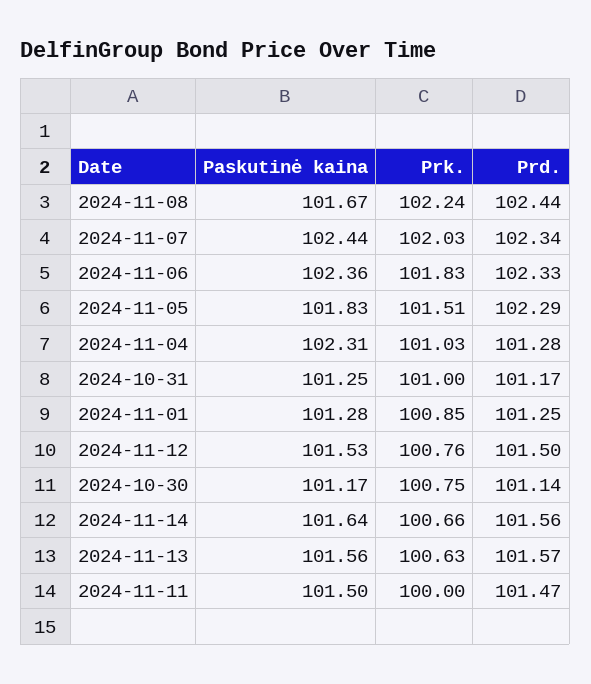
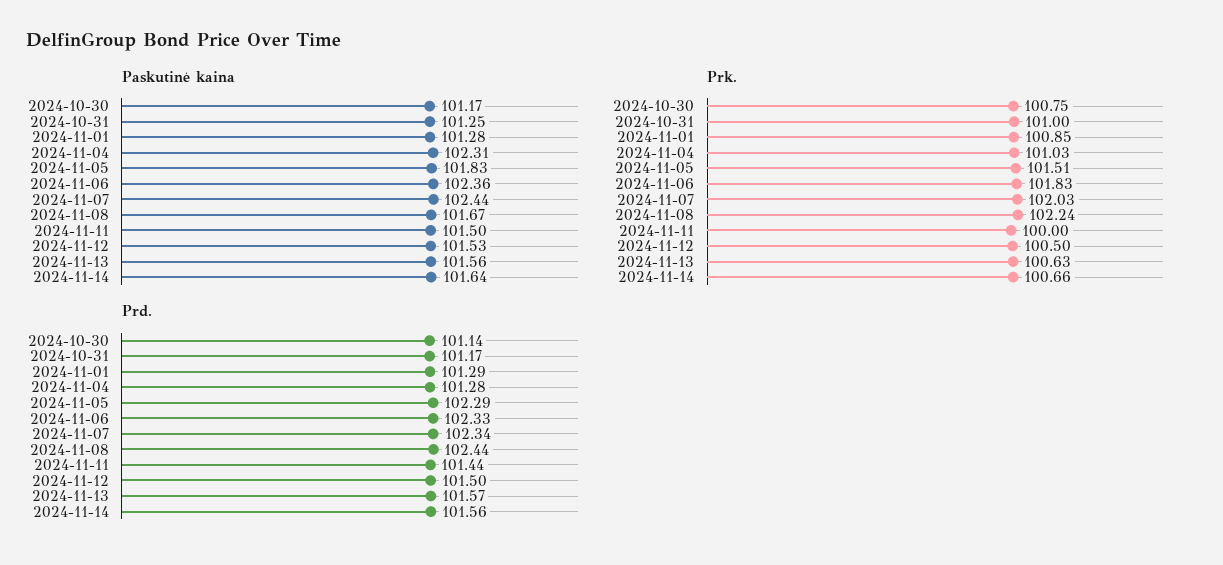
Prd., 2024-11-01: 101.25 -> 101.29
Prk., 2024-11-12: 100.76 -> 100.5
Prd., 2024-11-11: 101.47 -> 101.44

